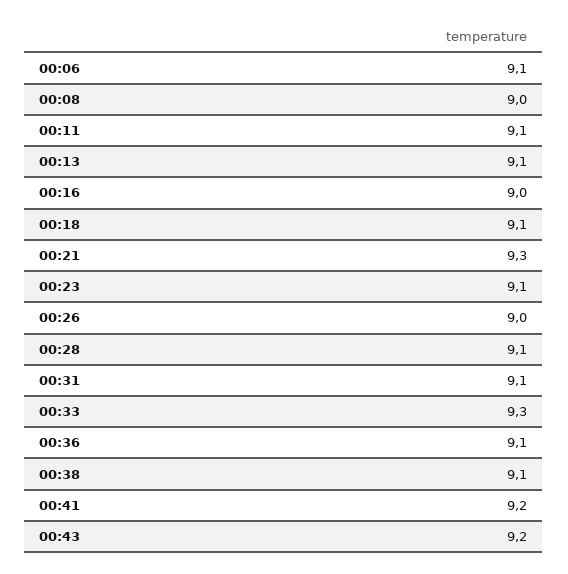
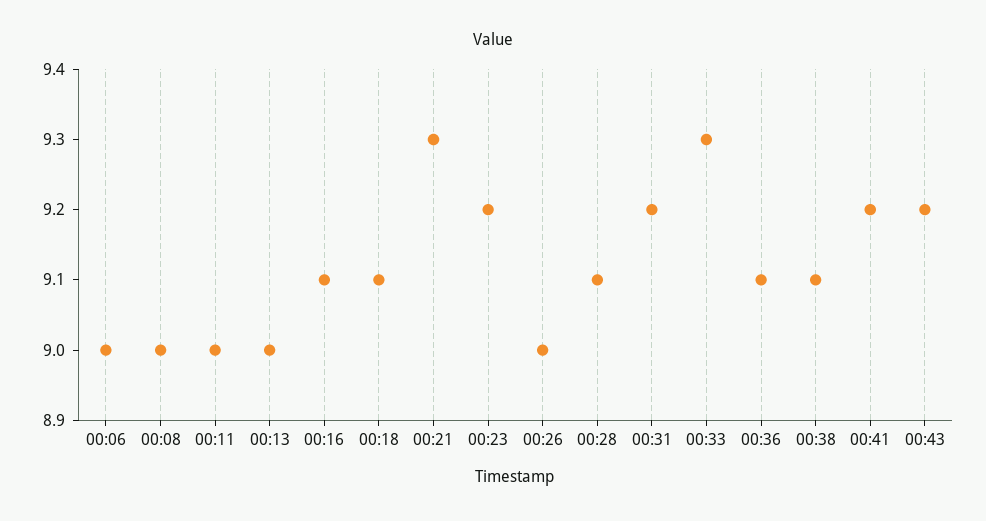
00:06: 9.1 -> 9
00:11: 9.1 -> 9
00:13: 9.1 -> 9
00:16: 9 -> 9.1
00:23: 9.1 -> 9.2
00:31: 9.1 -> 9.2

